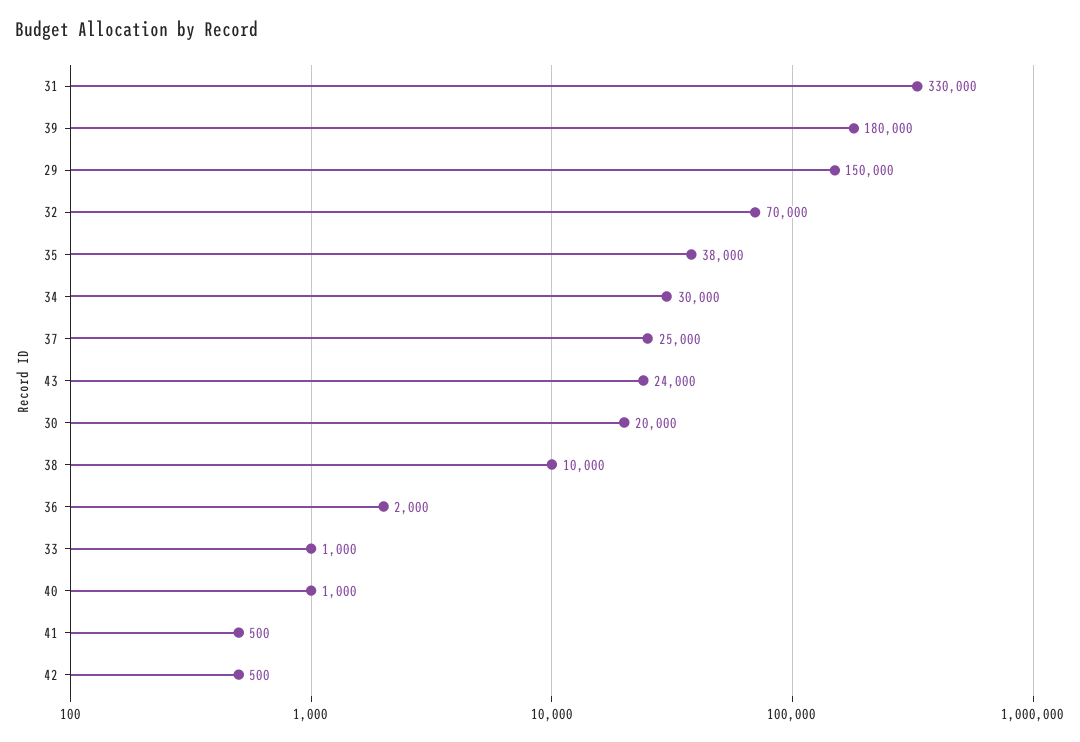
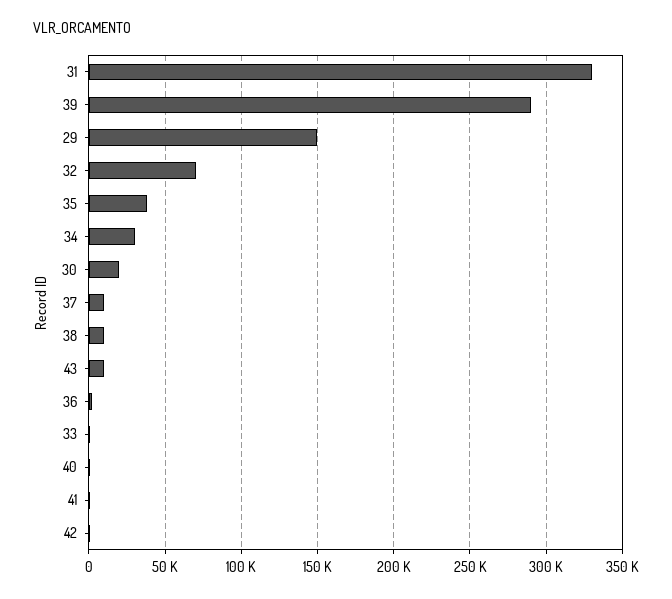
39: 180000 -> 290000
37: 25000 -> 10000
43: 24000 -> 10000

